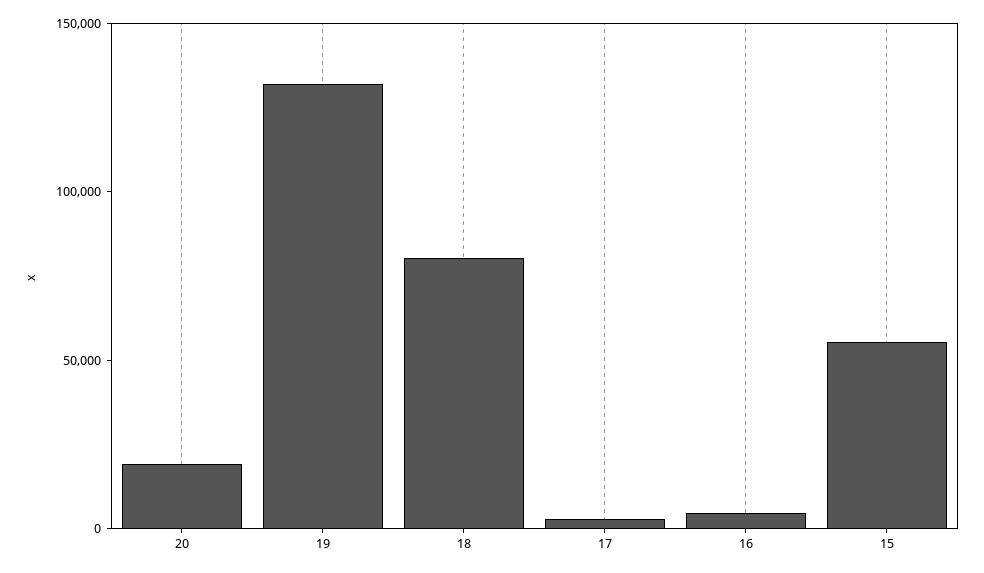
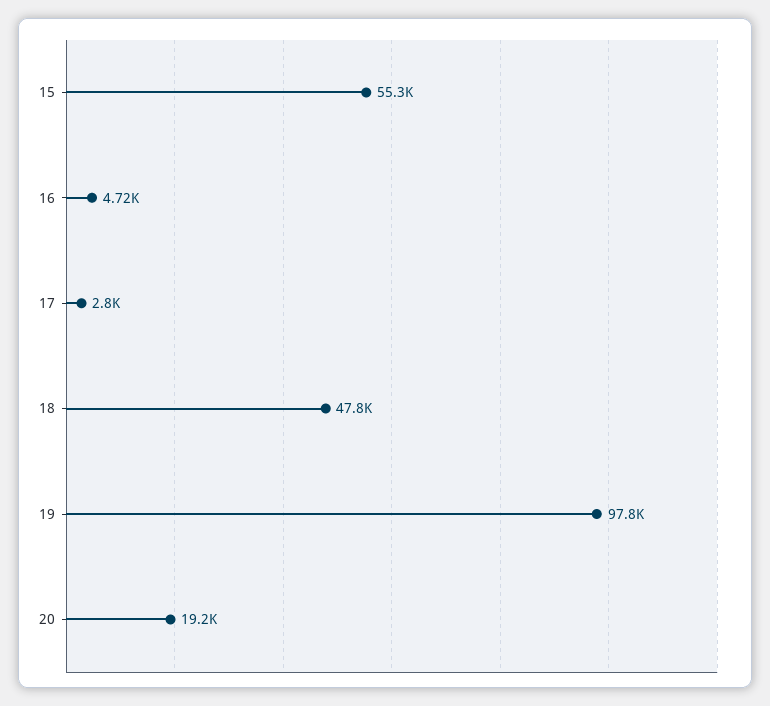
19: 130000 -> 97800
18: 80000 -> 47800

